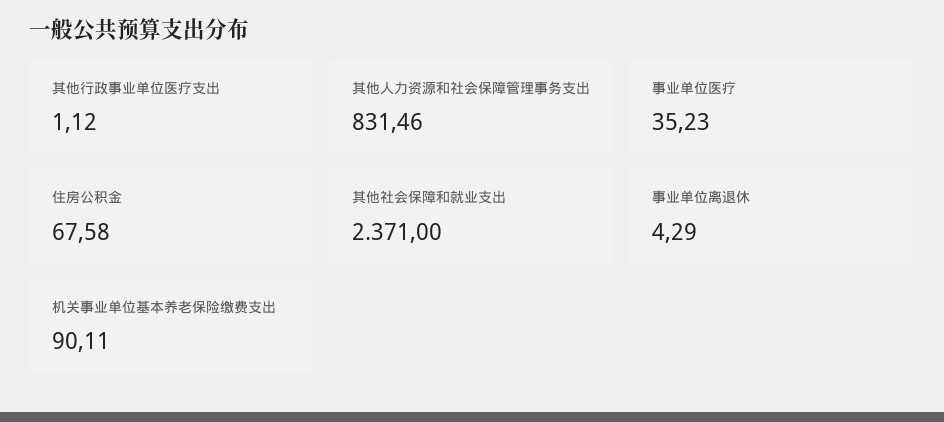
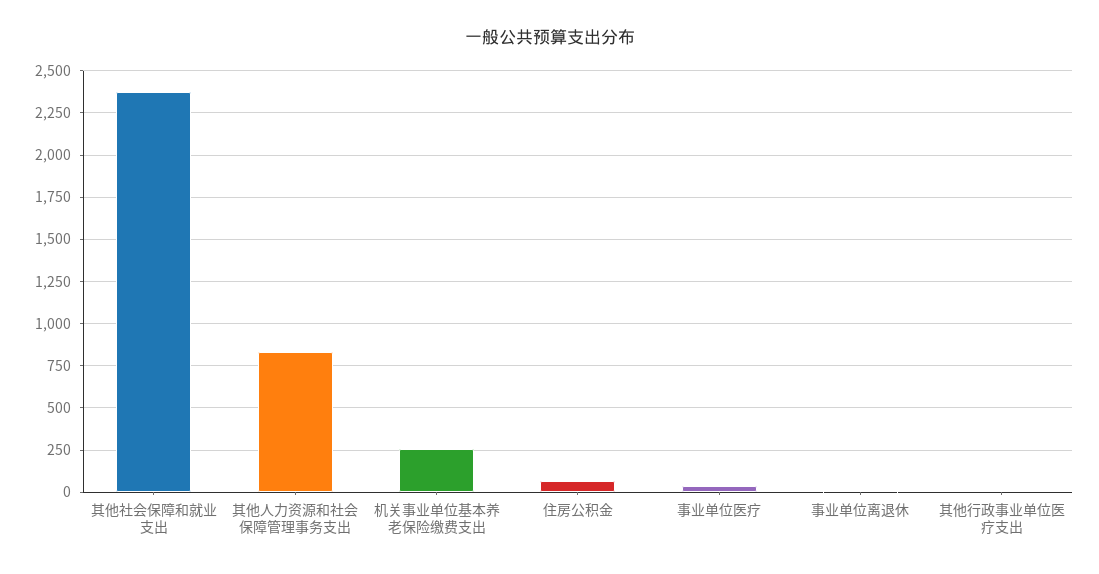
机关事业单位基本养老保险缴费支出: 90.11 -> 250

